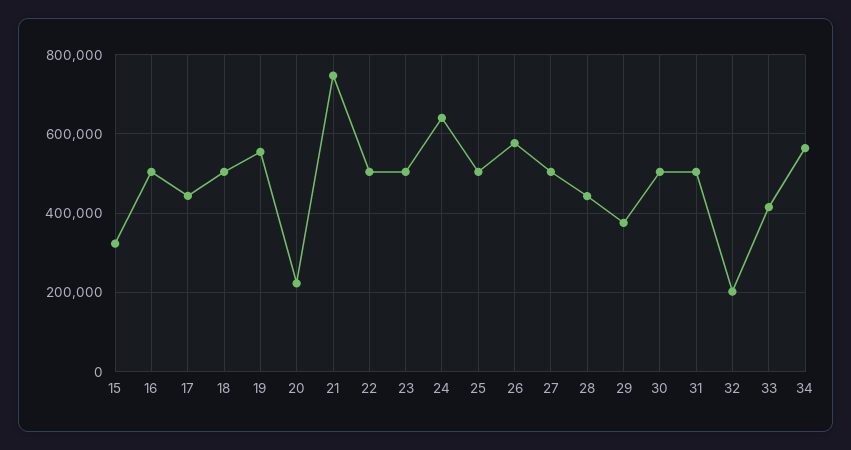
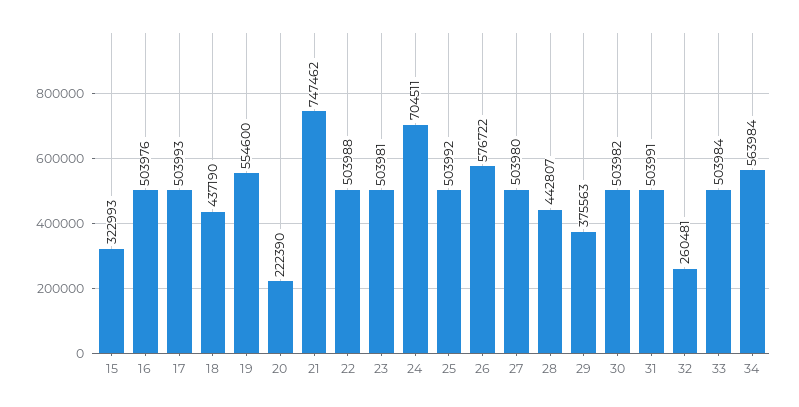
17: 440000 -> 503993
18: 500000 -> 437190
24: 640000 -> 704511
32: 200000 -> 260481
33: 420000 -> 503984

